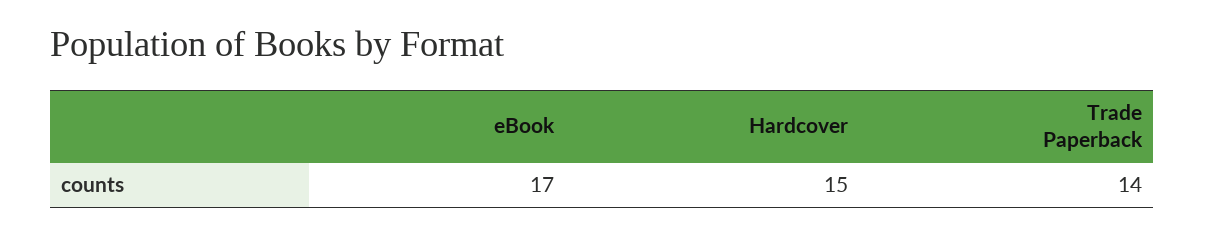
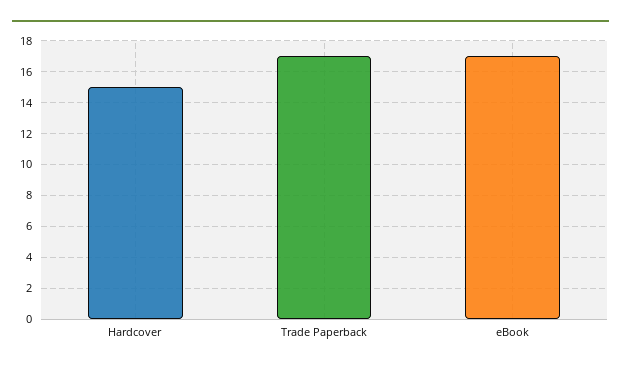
Trade Paperback: 14 -> 17

